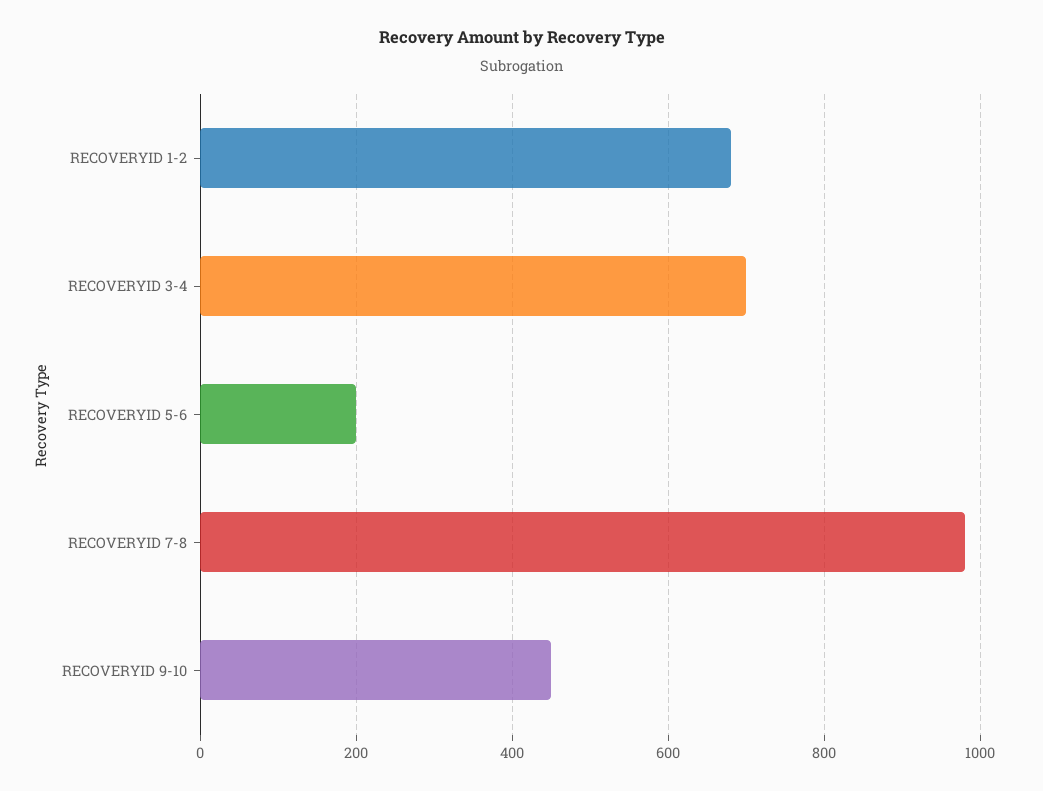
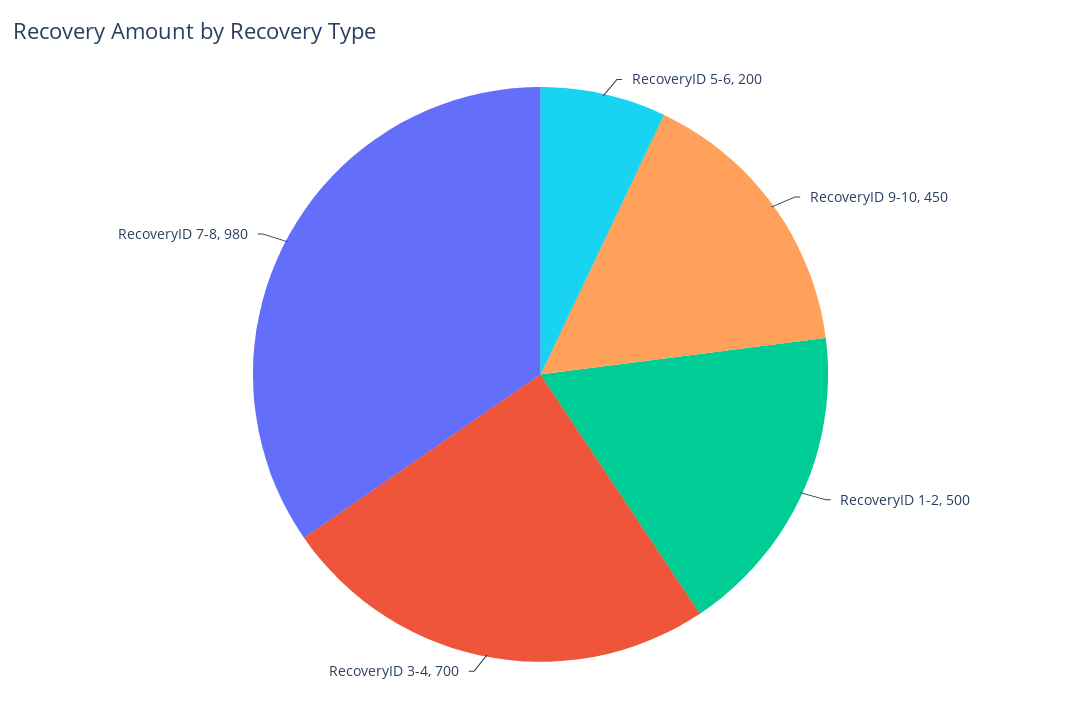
RECOVERYID 1-2: 680 -> 500

